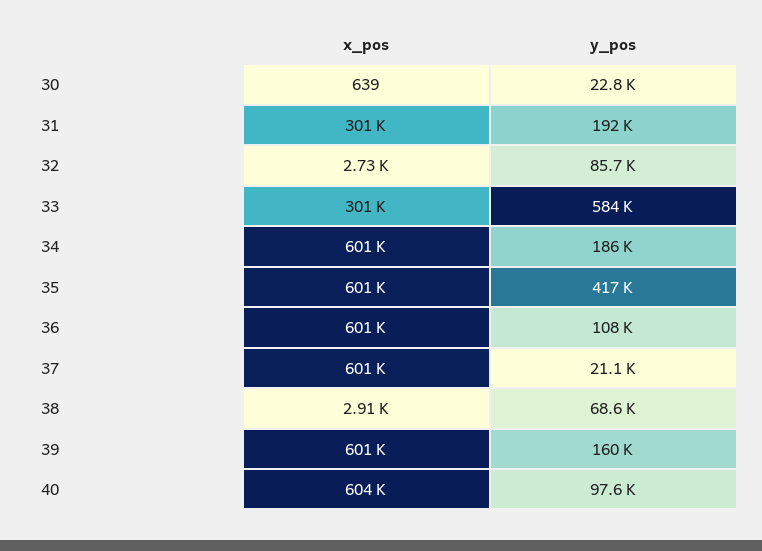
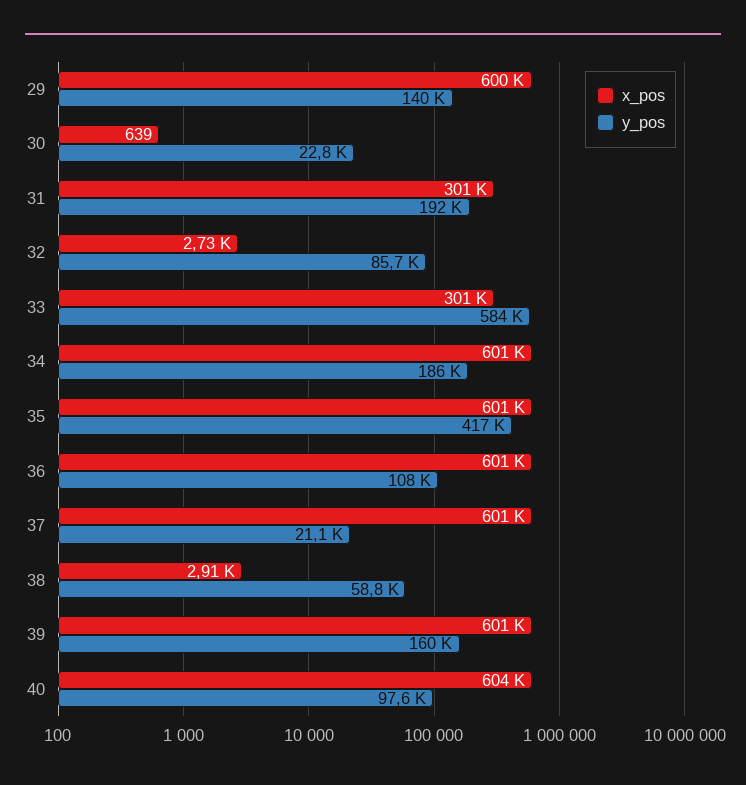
y_pos, 38: 68600 -> 58800
x_pos, 29: none -> 600000
y_pos, 29: none -> 140000

